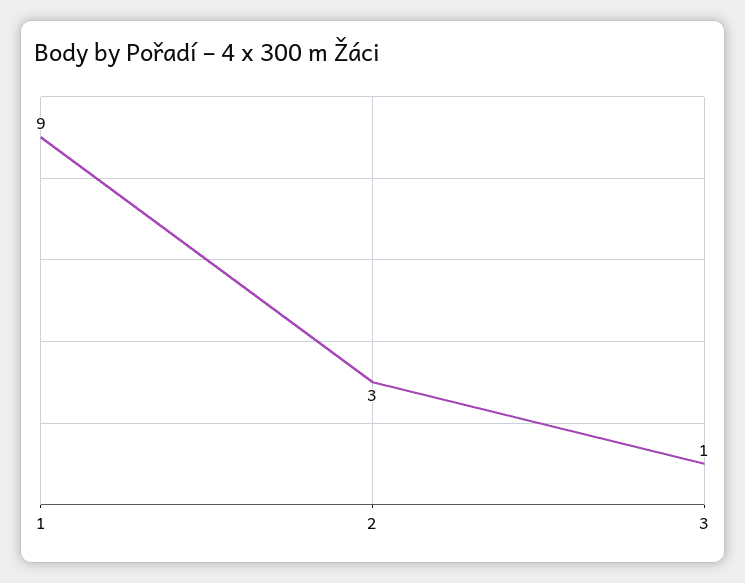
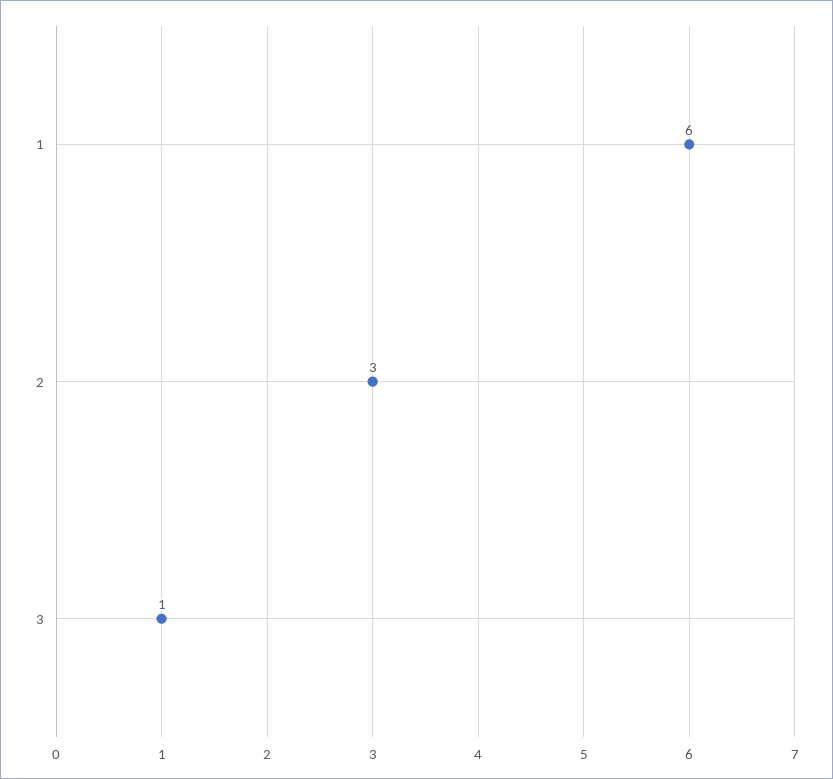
1: 9 -> 6

